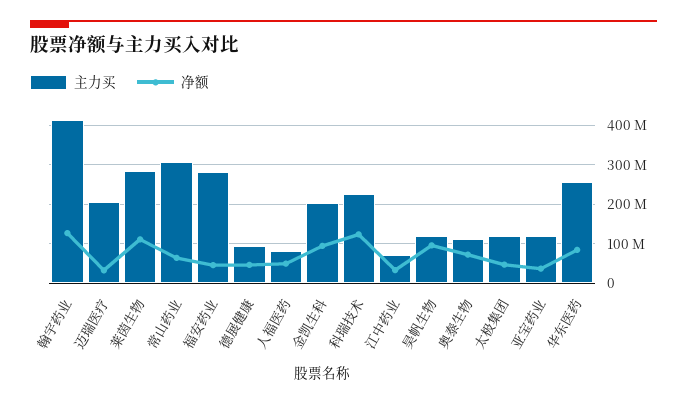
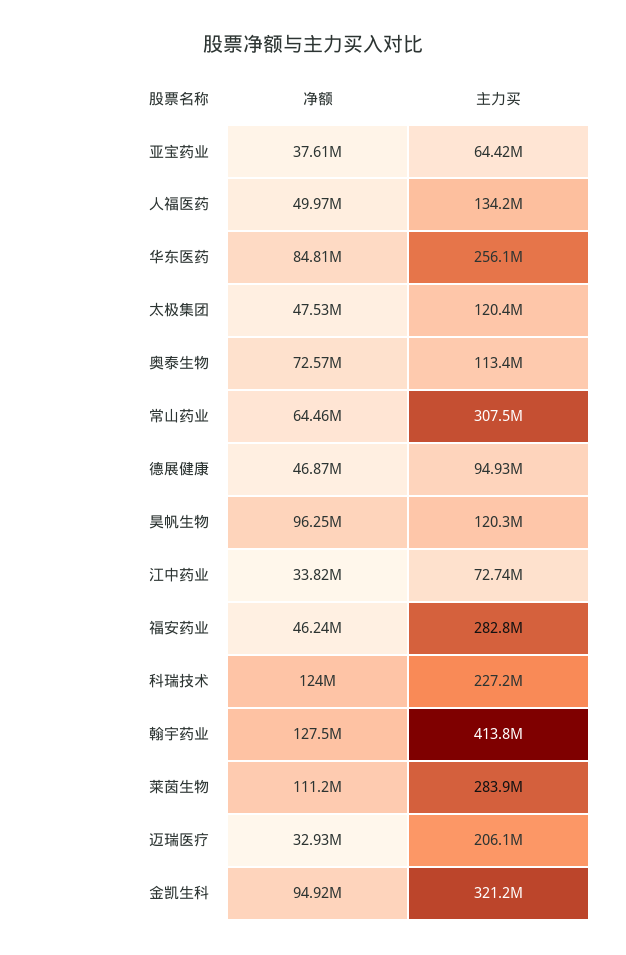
主力买, 人福医药: 80000000 -> 134200000
主力买, 金凯生科: 200000000 -> 321200000
主力买, 亚宝药业: 120000000 -> 64420000

